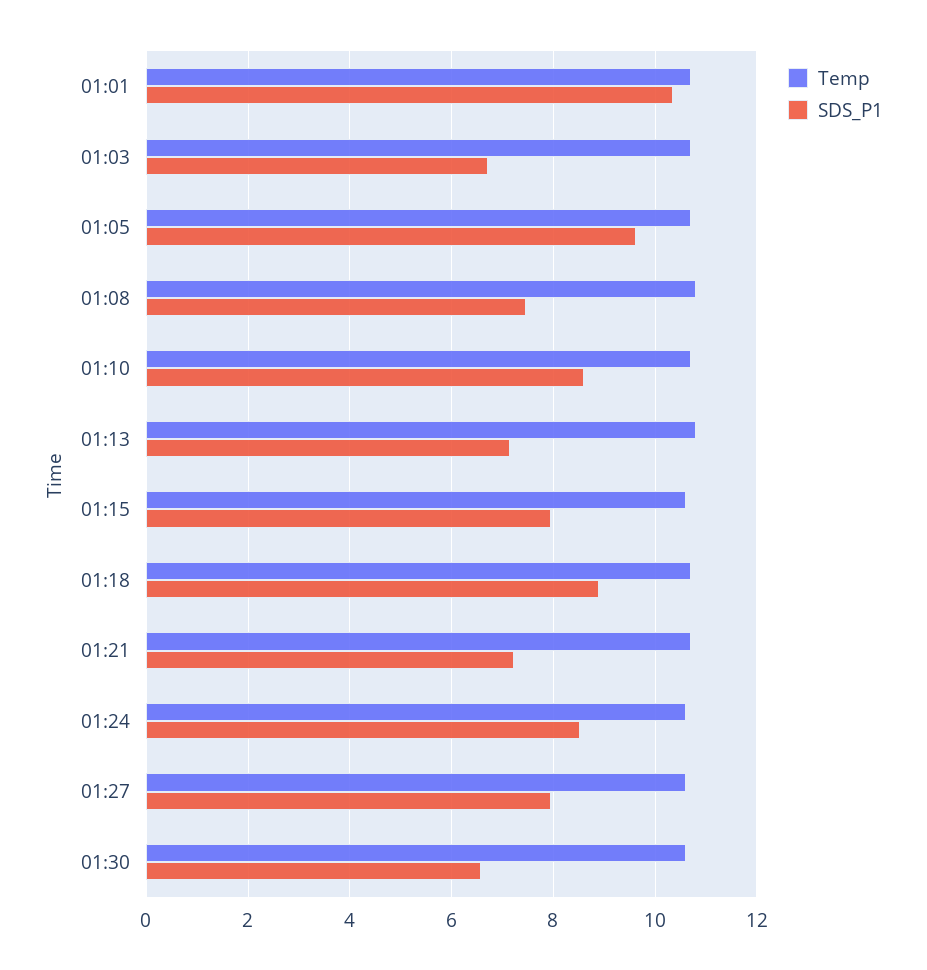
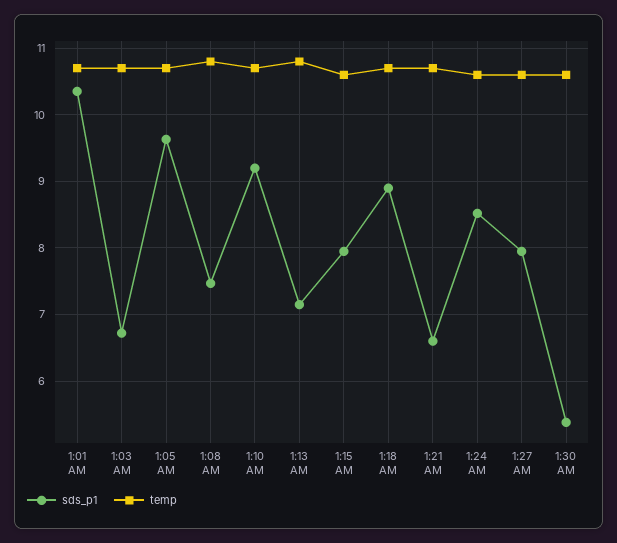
SDS_P1, 01:10: 8.6 -> 9.2
SDS_P1, 01:21: 7.2 -> 6.6
SDS_P1, 01:30: 6.6 -> 5.4

